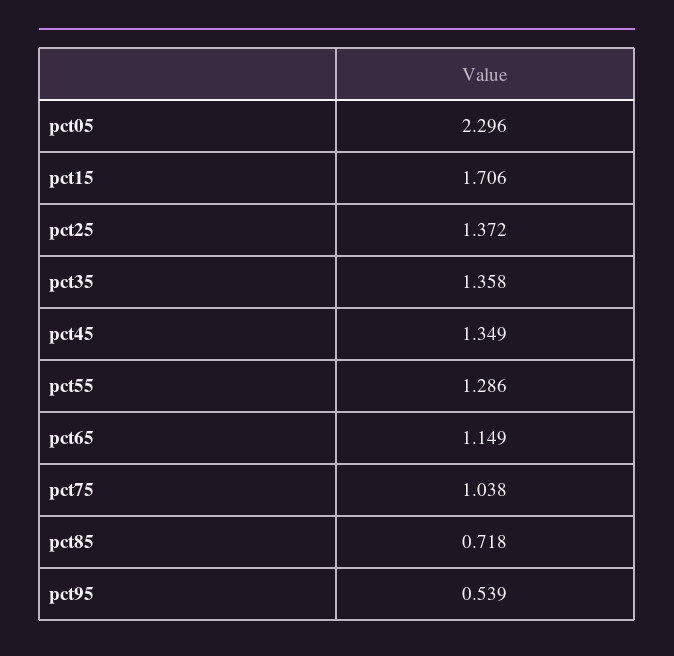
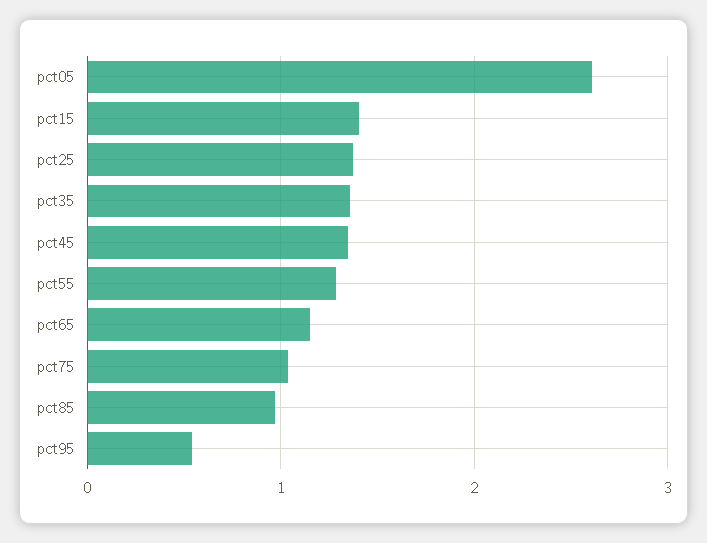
pct05: 2.296 -> 2.6
pct15: 1.706 -> 1.4
pct85: 0.718 -> 1

